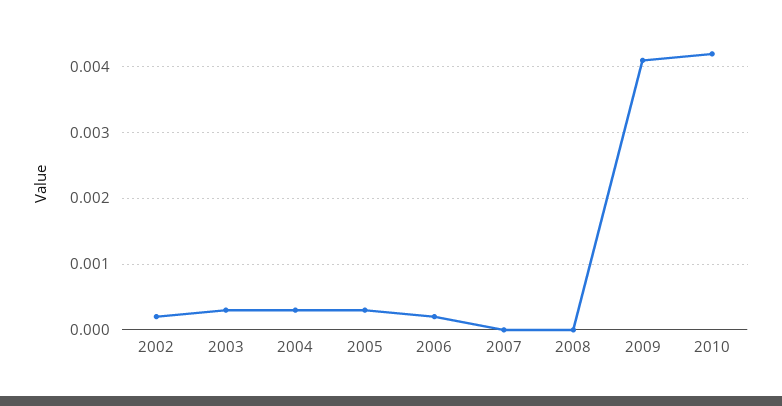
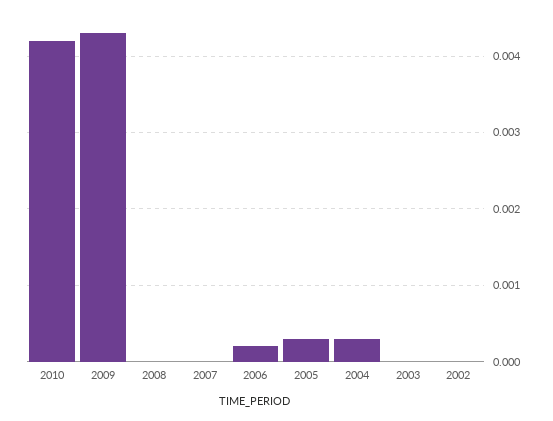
2002: 0.0002 -> 0
2003: 0.0003 -> 0
2009: 0.0041 -> 0.0043

